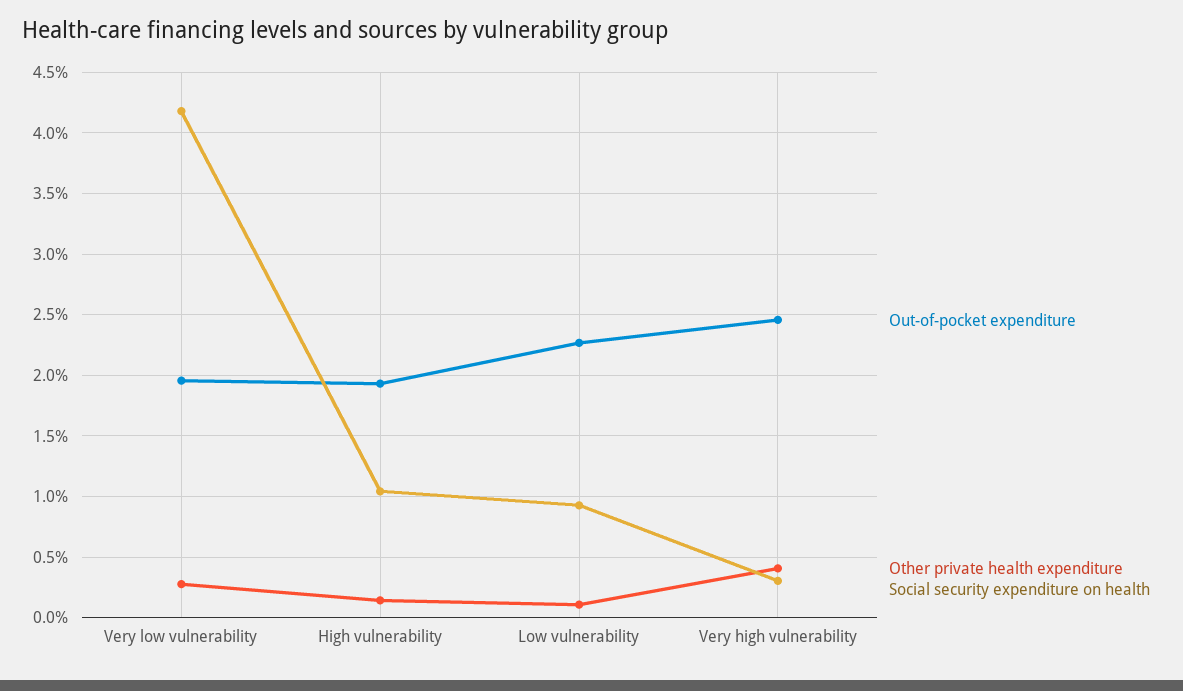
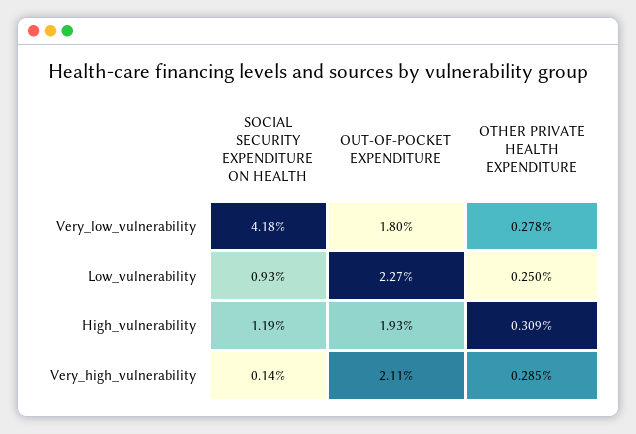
Out-of-pocket expenditure, Very low vulnerability: 1.95 -> 1.8
Other private health expenditure, High vulnerability: 0.15 -> 0.309
Social security expenditure on health, High vulnerability: 1.05 -> 1.19
Other private health expenditure, Low vulnerability: 0.1 -> 0.25
Out-of-pocket expenditure, Very high vulnerability: 2.45 -> 2.11
Other private health expenditure, Very high vulnerability: 0.4 -> 0.285
Social security expenditure on health, Very high vulnerability: 0.3 -> 0.14

